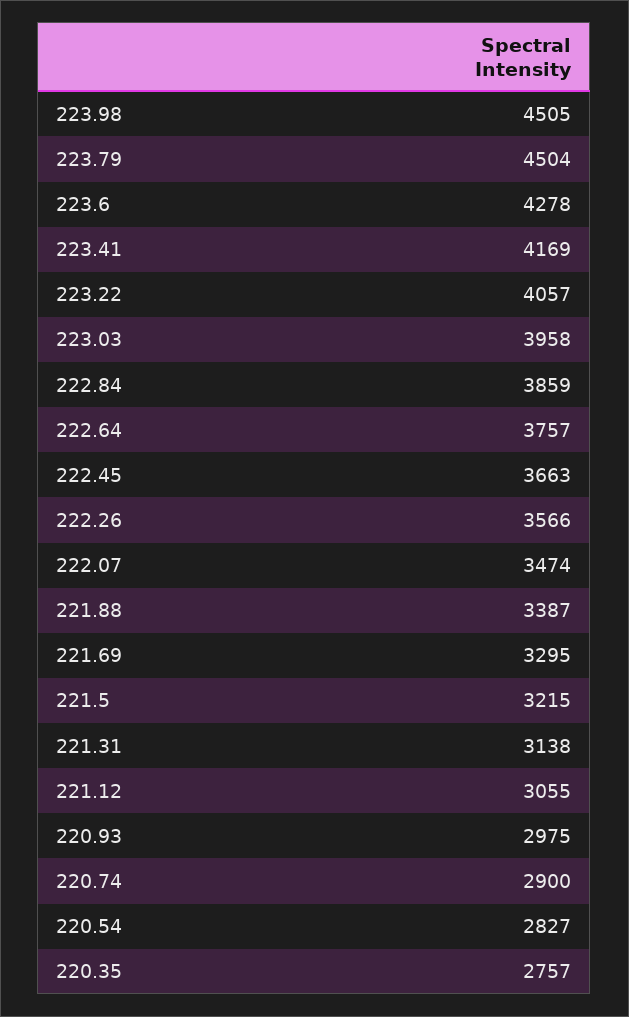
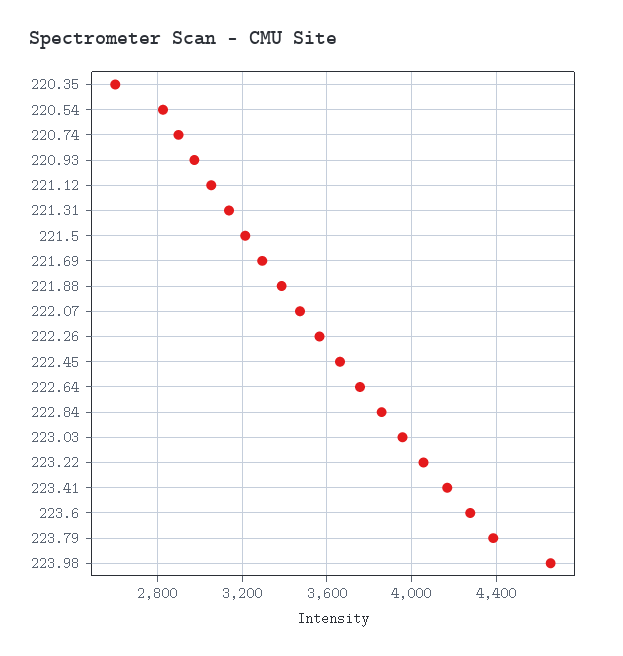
223.98: 4505 -> 4650
223.79: 4504 -> 4400
220.35: 2757 -> 2600

